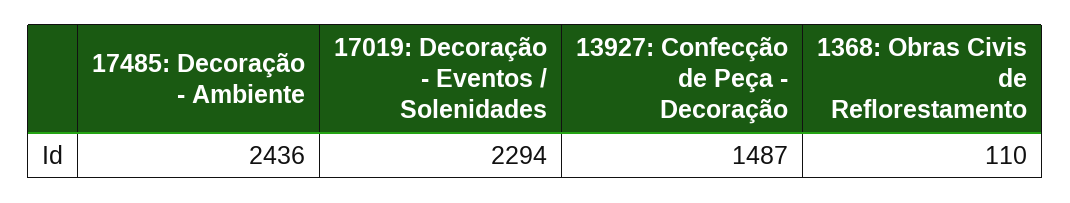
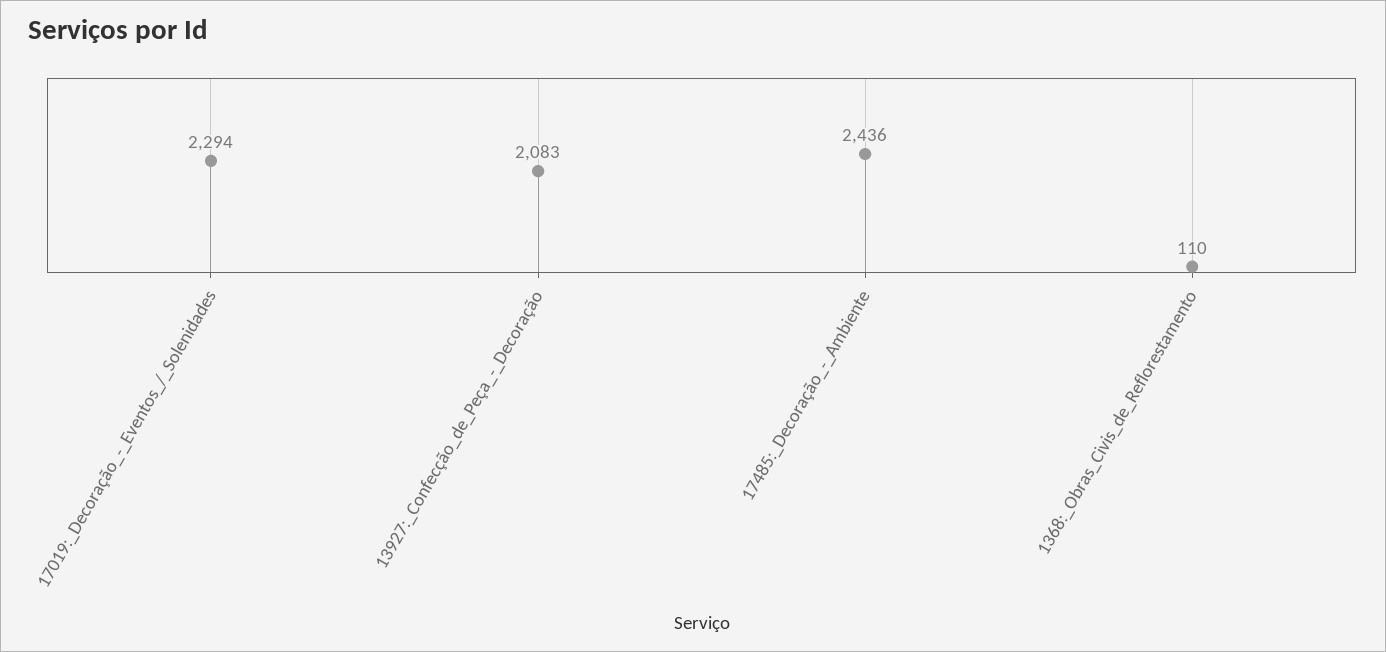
13927: Confecção de Peça - Decoração: 1487 -> 2083

